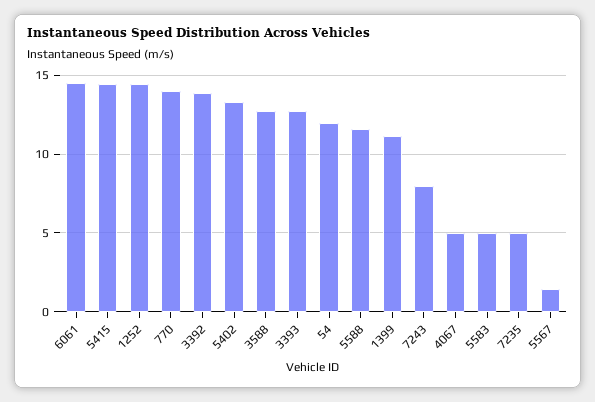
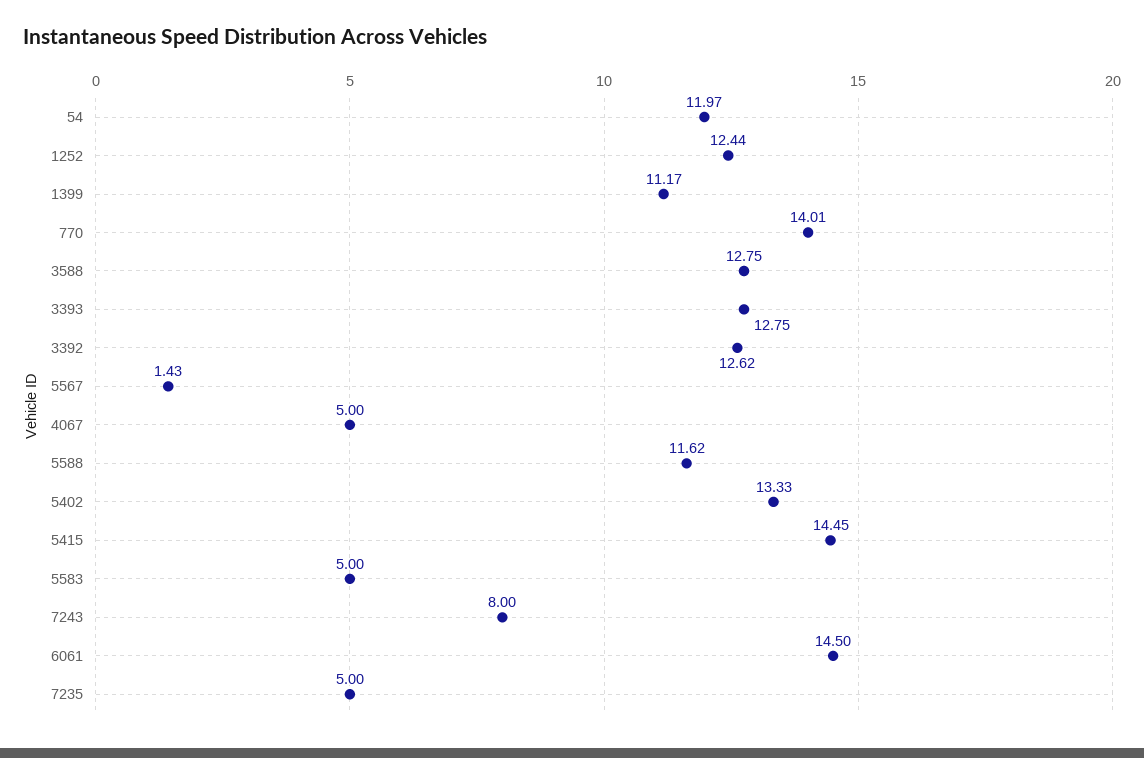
1252: 14.5 -> 12.44
3392: 14 -> 12.62

